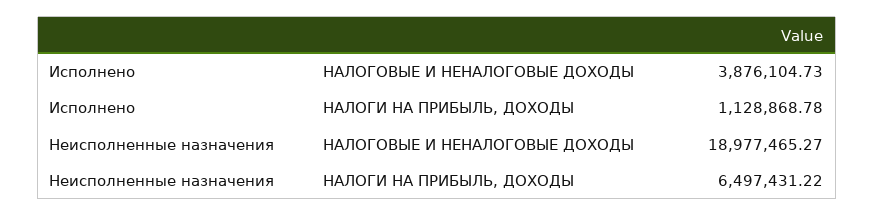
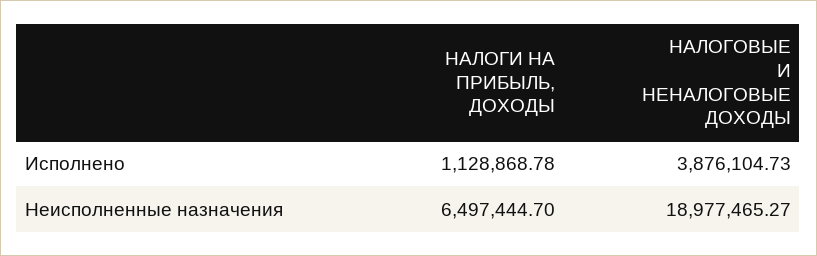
Неисполненные назначения, НАЛОГИ НА ПРИБЫЛЬ, ДОХОДЫ: 6497431.22 -> 6497444.7

